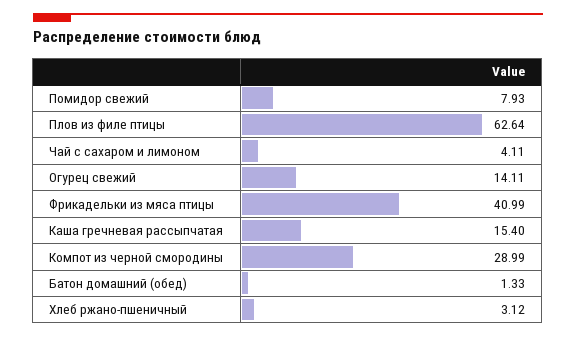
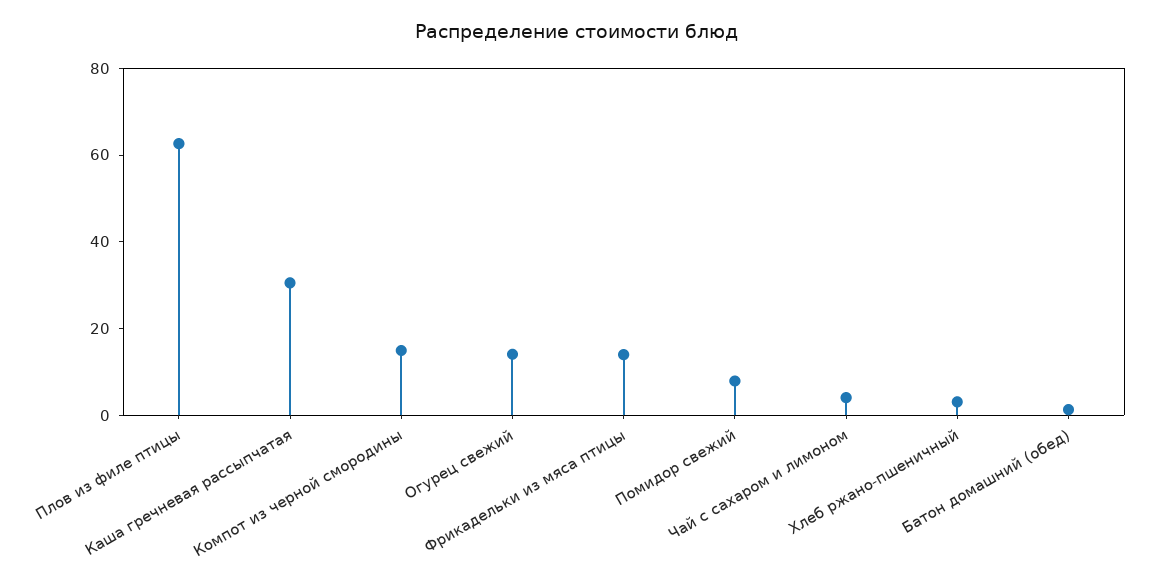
Фрикадельки из мяса птицы: 40.99 -> 15
Каша гречневая рассыпчатая: 15.4 -> 30
Компот из черной смородины: 28.99 -> 15

